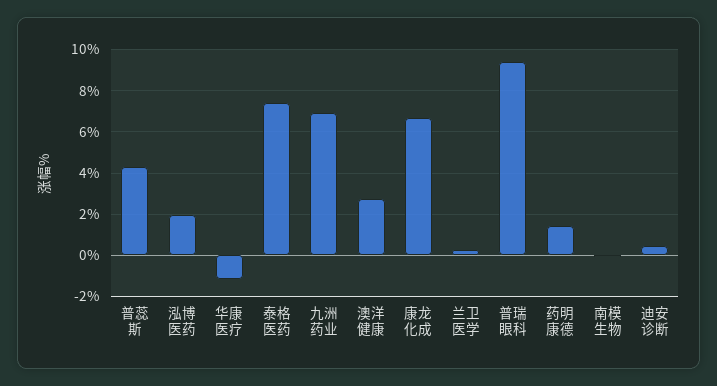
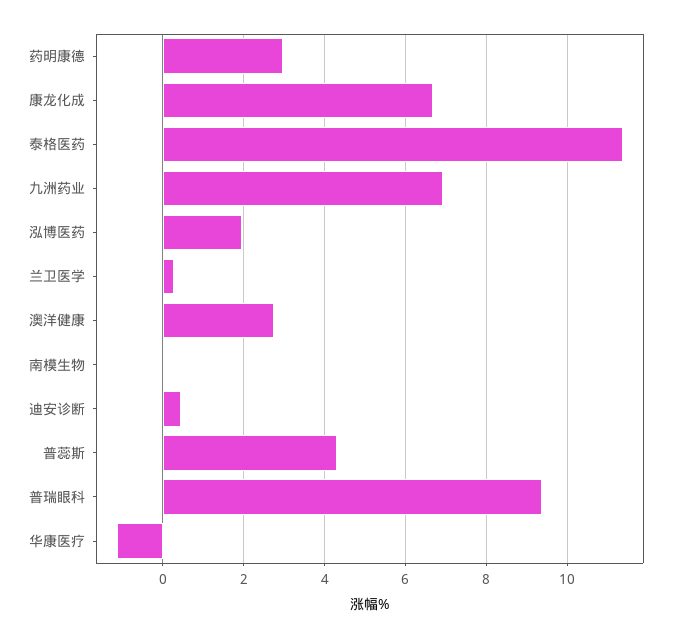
泰格医药: 7.5 -> 11.4
药明康德: 1.5 -> 3

